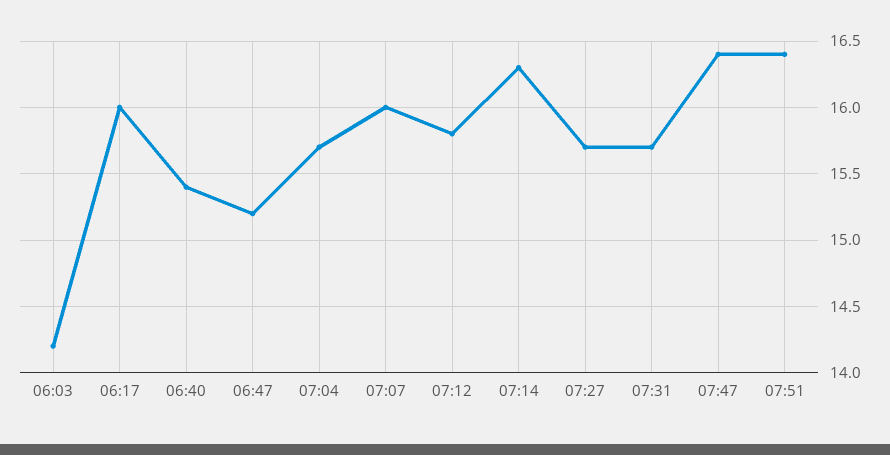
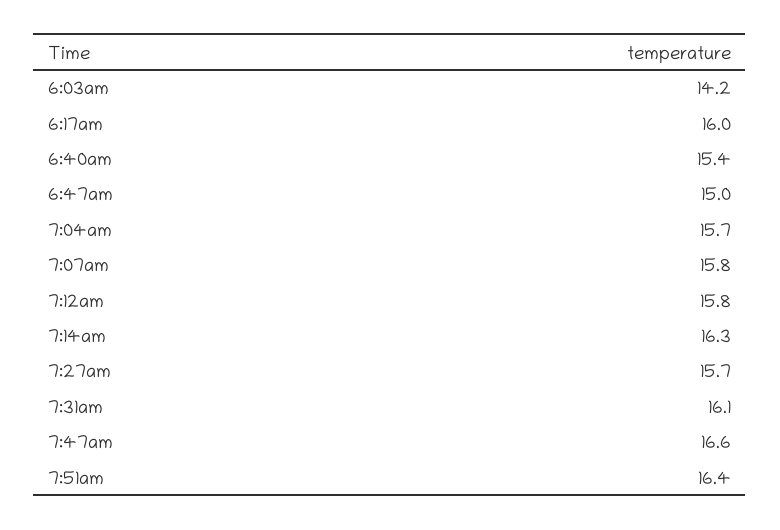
06:47: 15.2 -> 15
07:07: 16 -> 15.8
07:31: 15.7 -> 16.1
07:47: 16.4 -> 16.6

